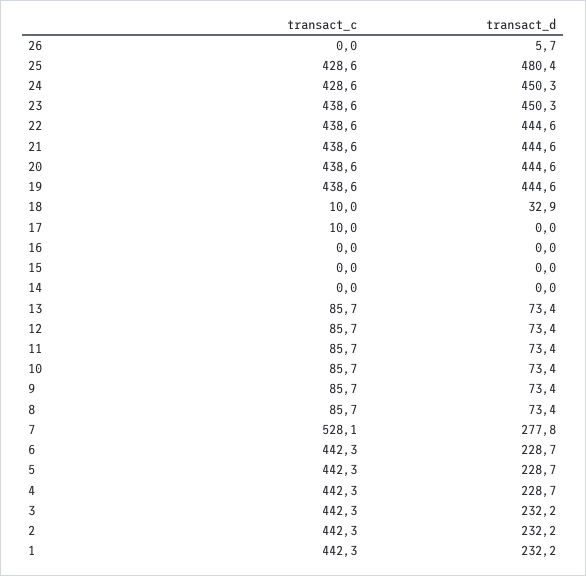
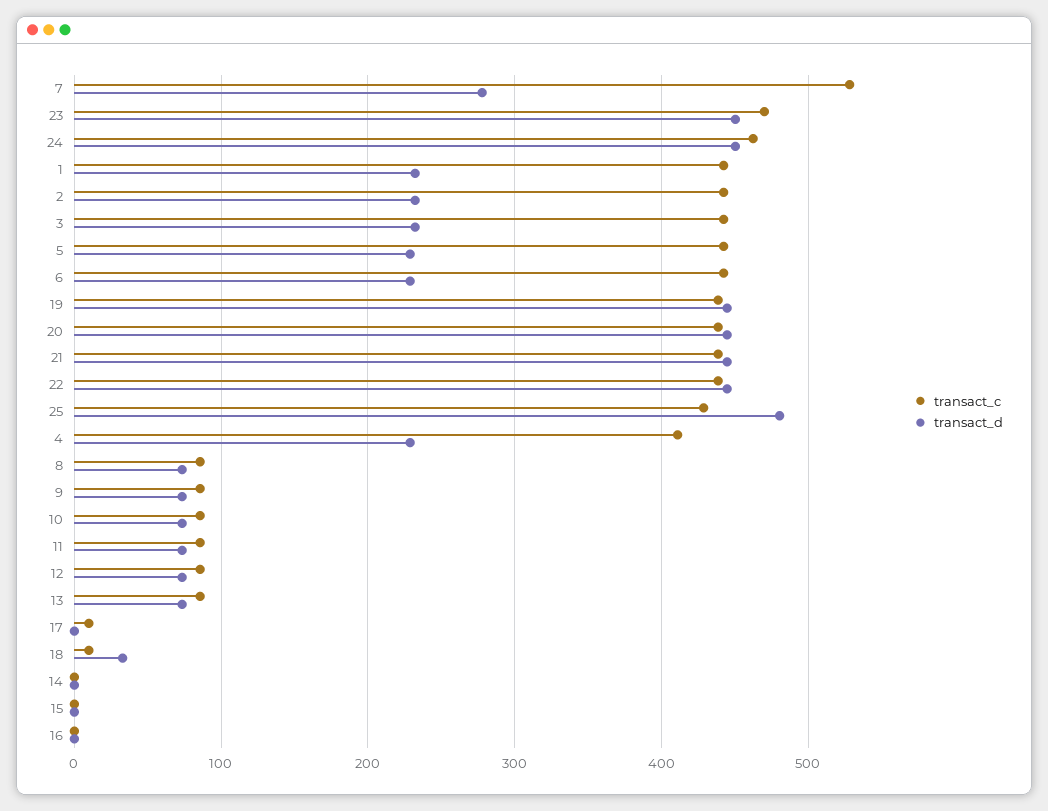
transact_c, 26: 0 -> none
transact_d, 26: 5.7 -> none
transact_c, 24: 428.6 -> 460
transact_c, 23: 438.6 -> 470
transact_c, 4: 442.3 -> 410

